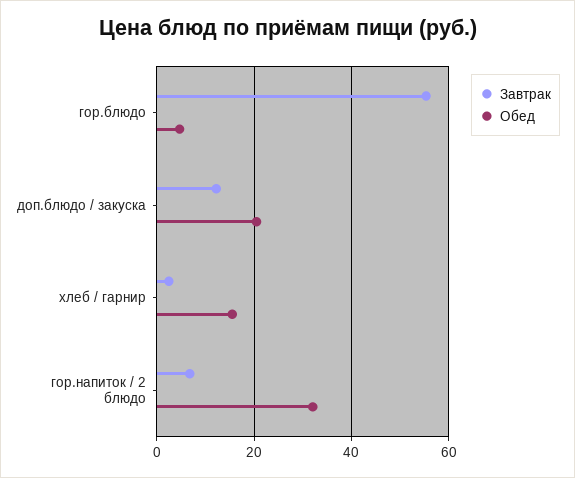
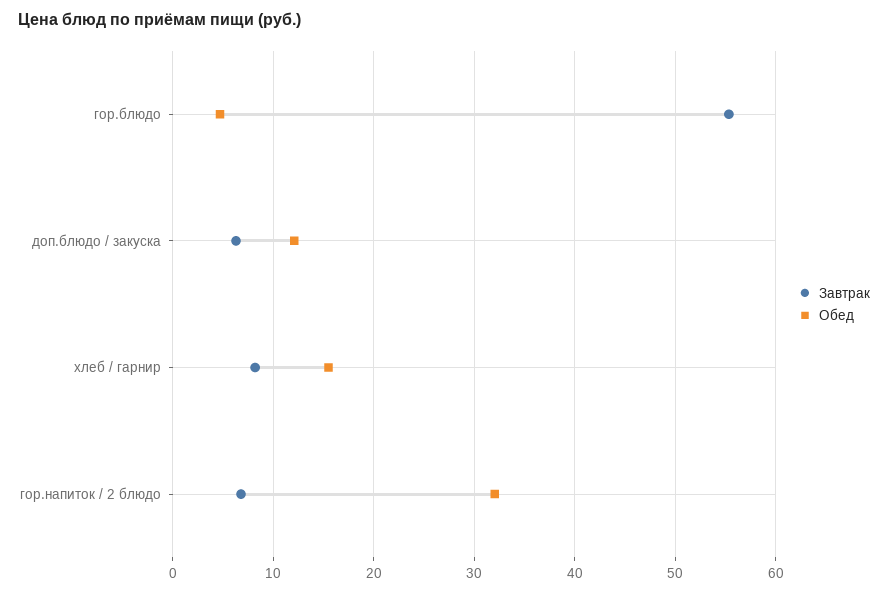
Завтрак, доп.блюдо / закуска: 12 -> 6
Обед, доп.блюдо / закуска: 20 -> 12
Завтрак, хлеб / гарнир: 2 -> 8

